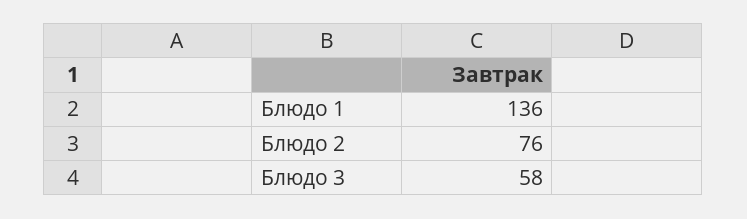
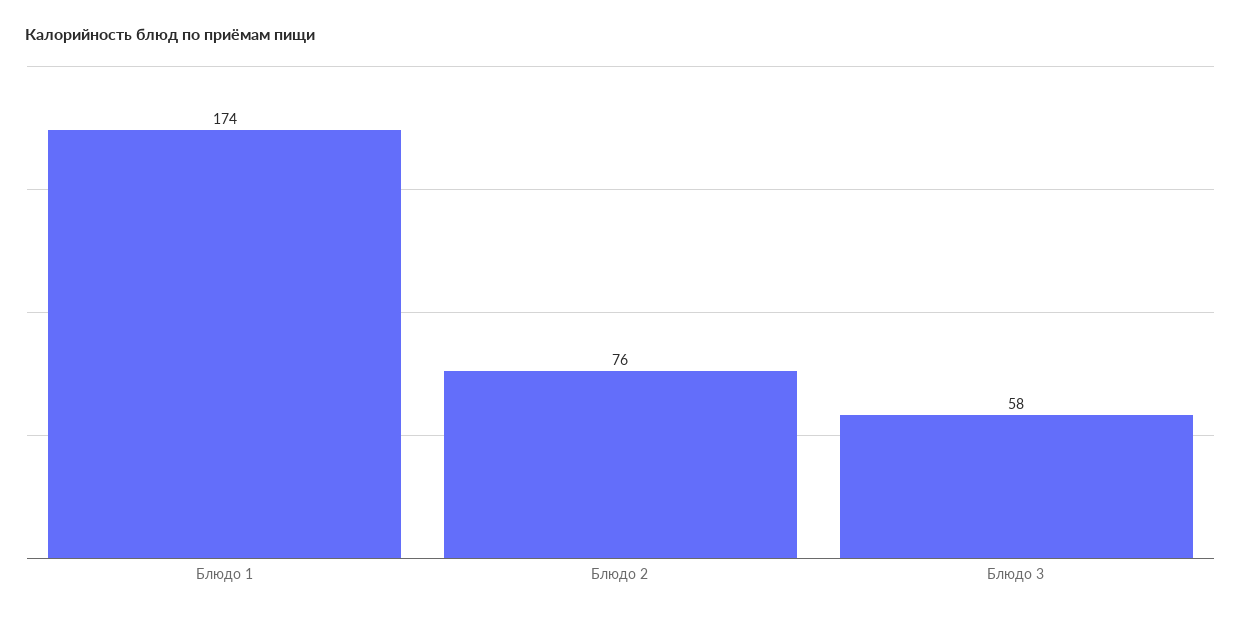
Блюдо 1: 136 -> 174

